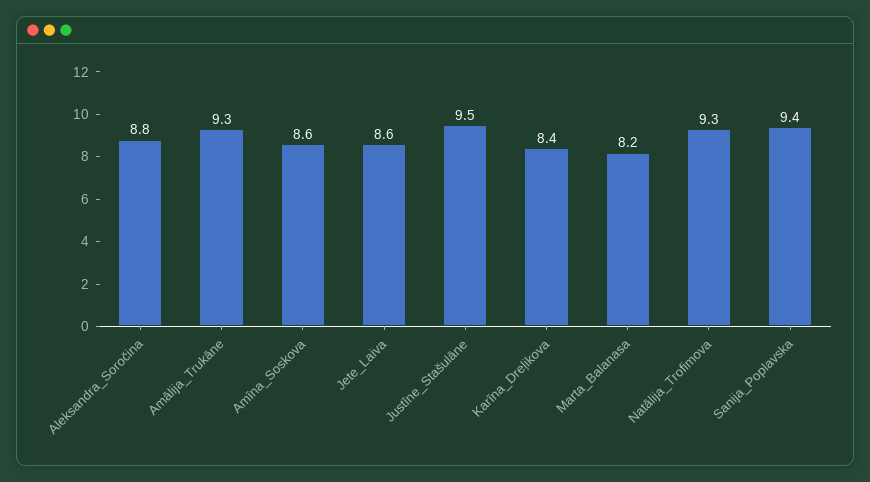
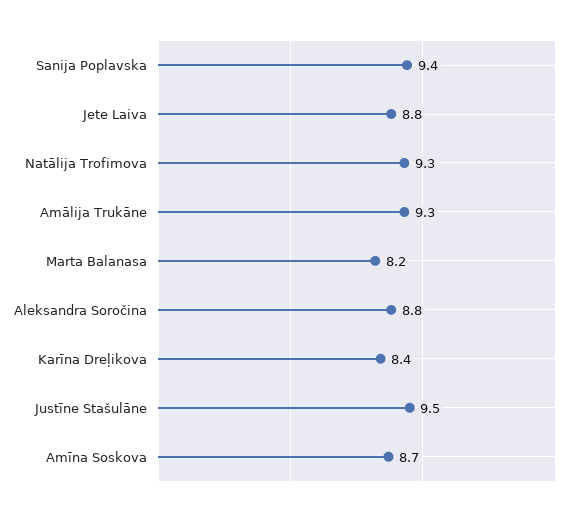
Amīna_Soskova: 8.6 -> 8.7
Jete_Laiva: 8.6 -> 8.8

